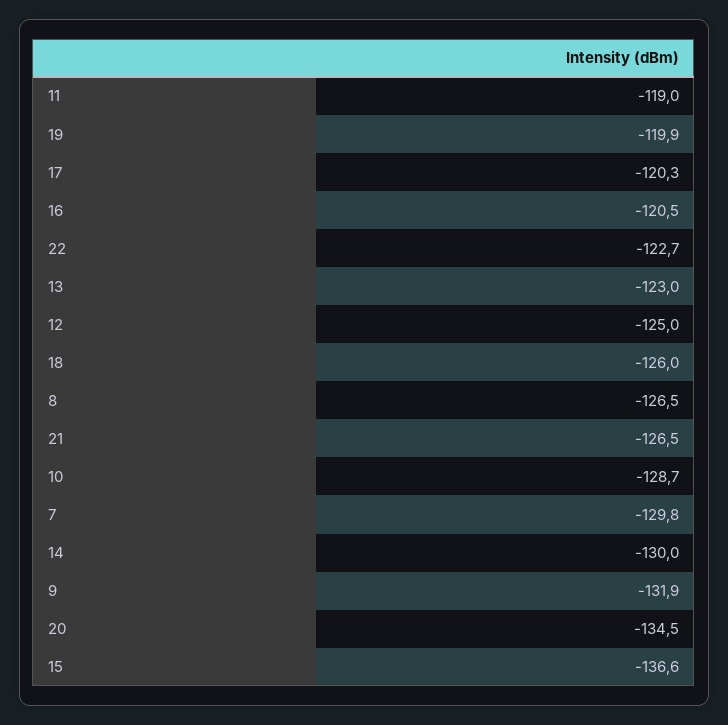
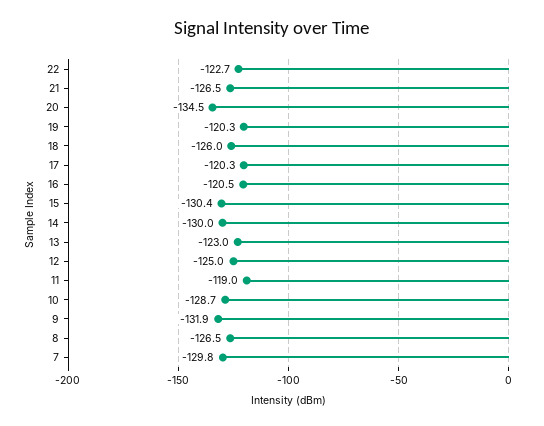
19: -119.9 -> -120.3
15: -136.6 -> -130.4

